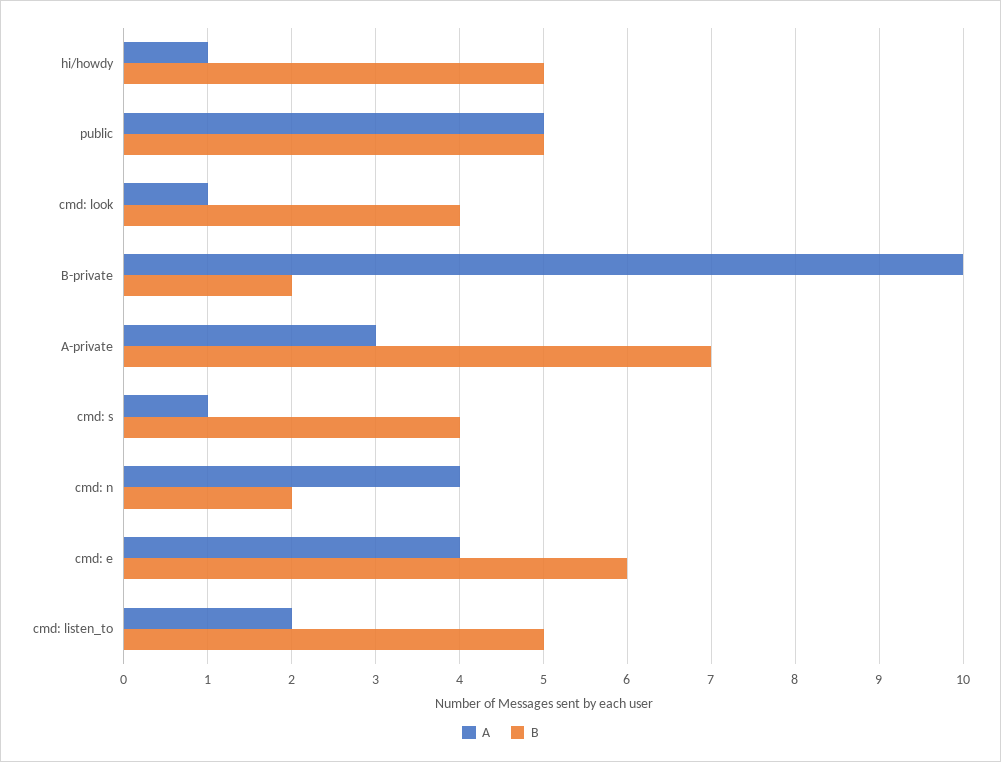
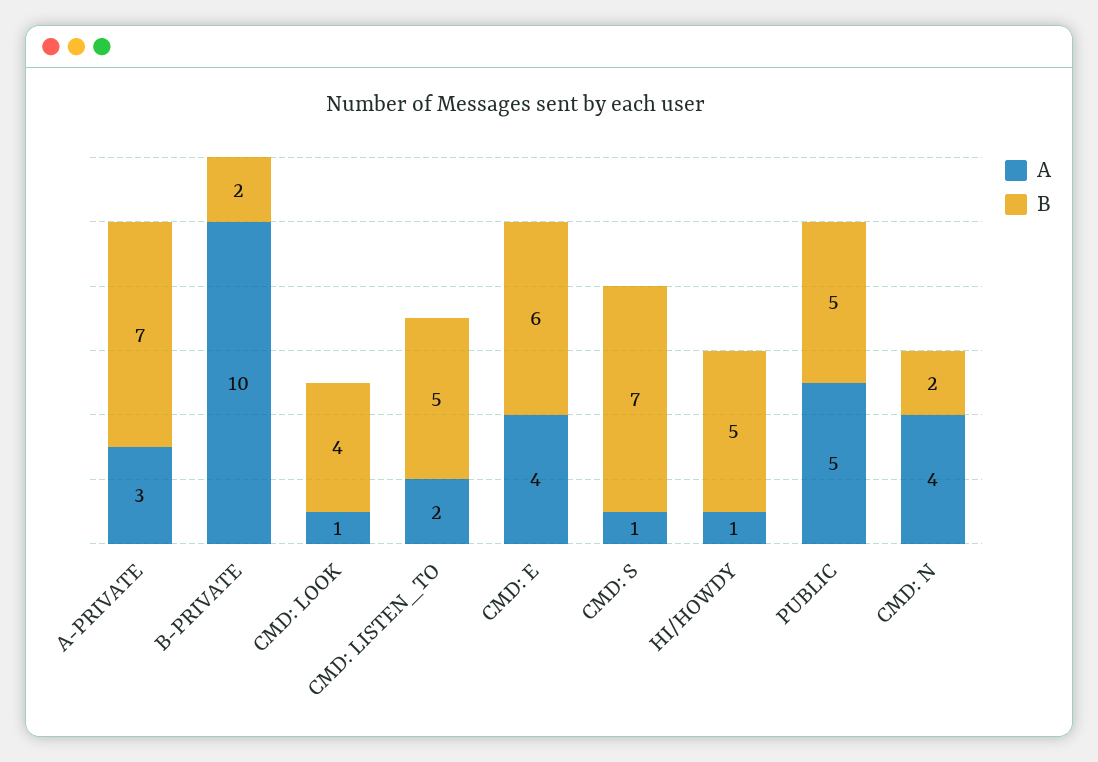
B, cmd: s: 4 -> 7

